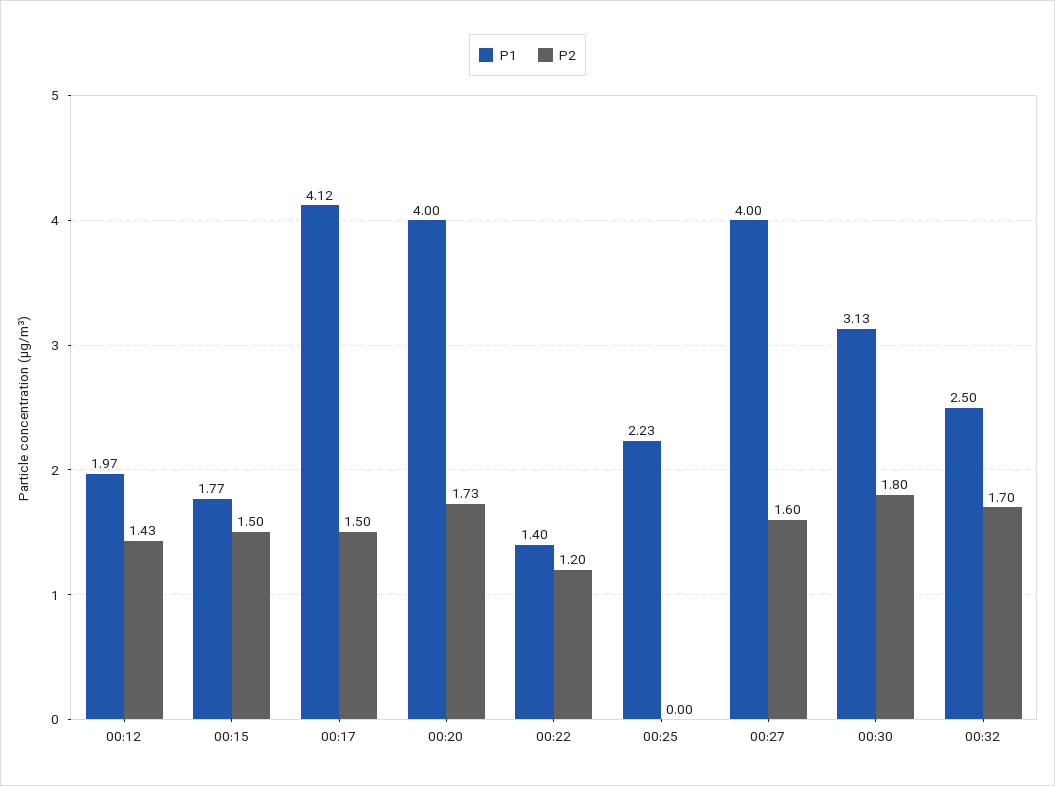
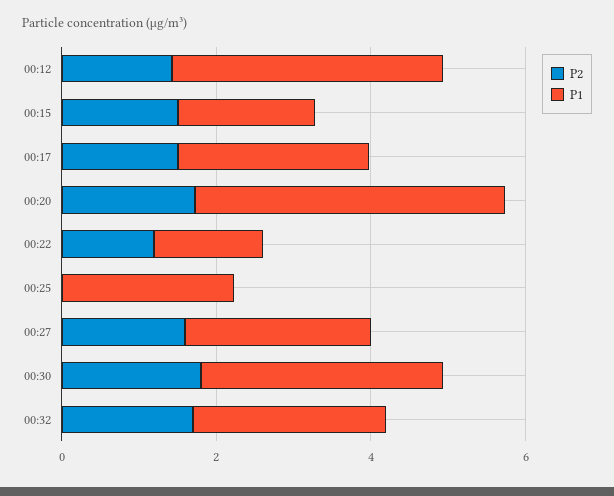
P1, 00:12: 1.97 -> 3.5
P1, 00:17: 4.12 -> 2.5
P1, 00:27: 4 -> 2.5

